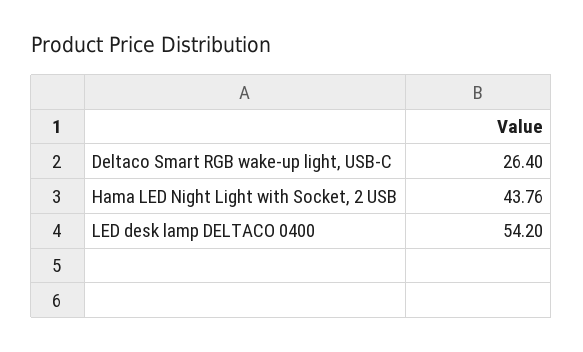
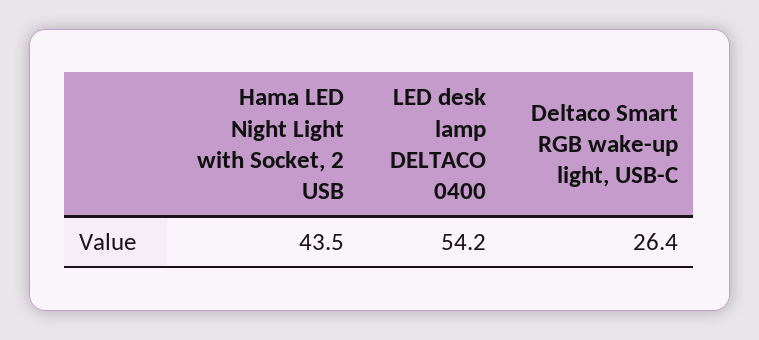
Hama LED Night Light with Socket, 2 USB: 43.76 -> 43.5

